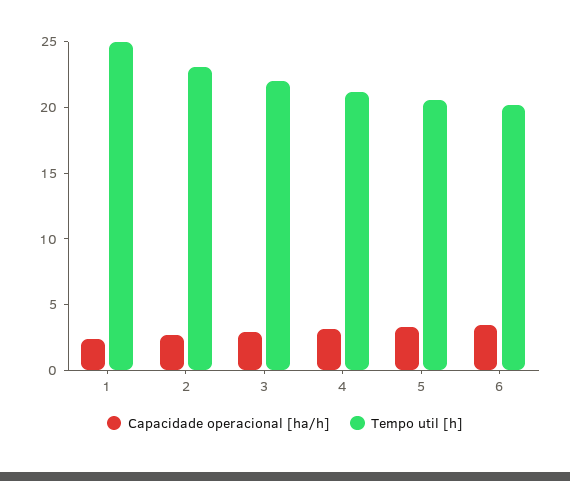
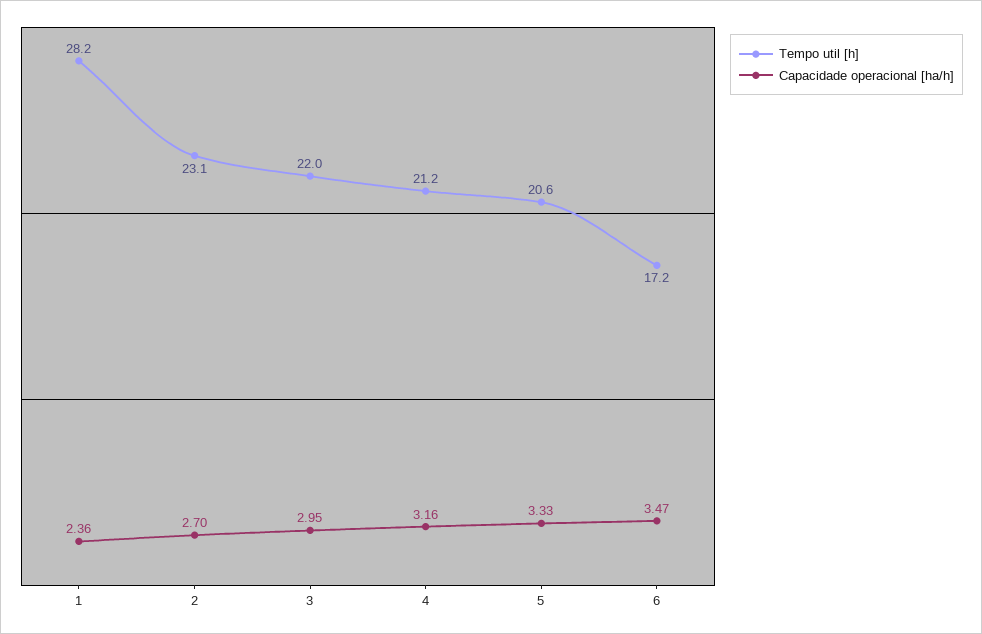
Tempo util [h], 1: 25 -> 28.2
Tempo util [h], 6: 20 -> 17.2

